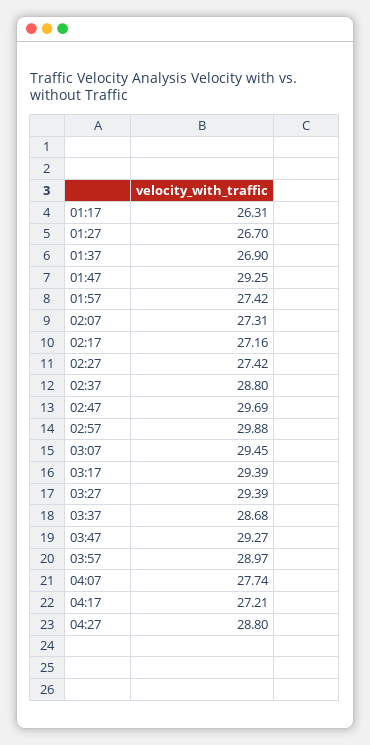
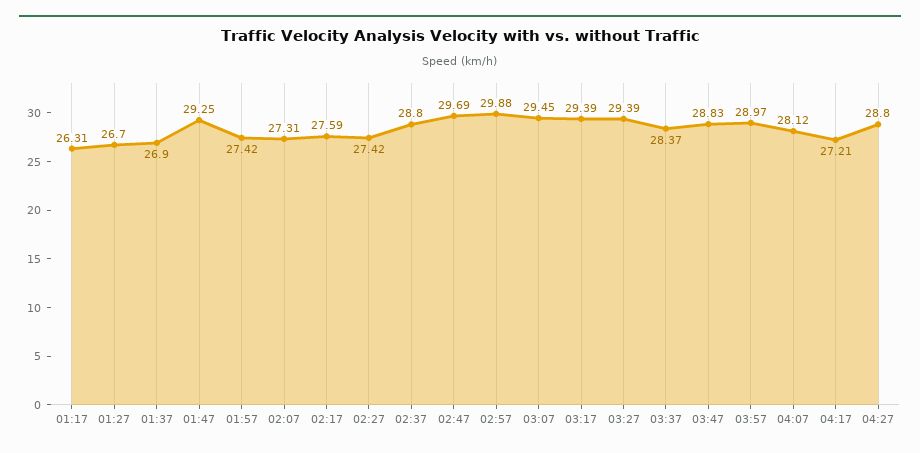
02:17: 27.16 -> 27.59
03:37: 28.68 -> 28.37
03:47: 29.27 -> 28.83
04:07: 27.74 -> 28.12

